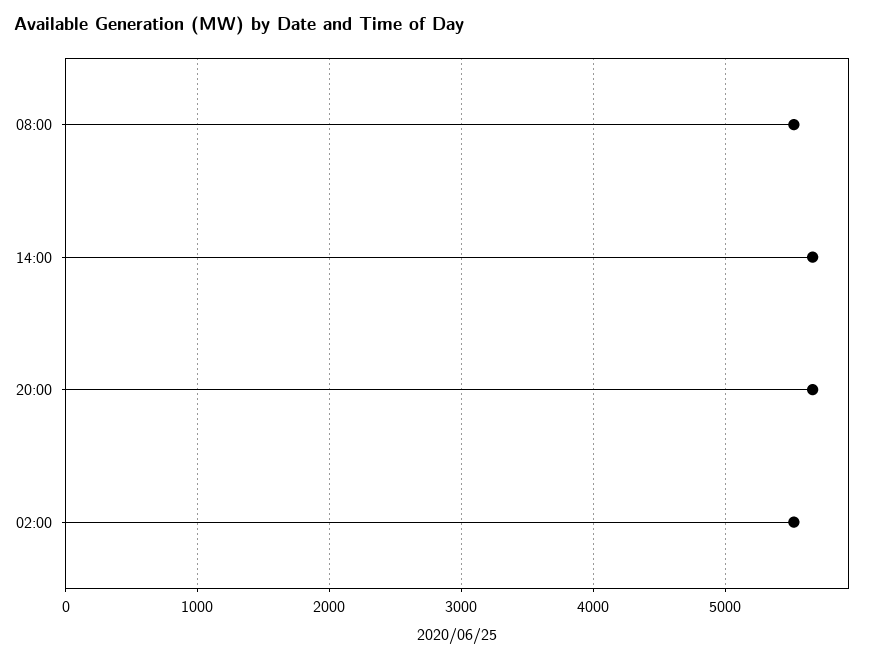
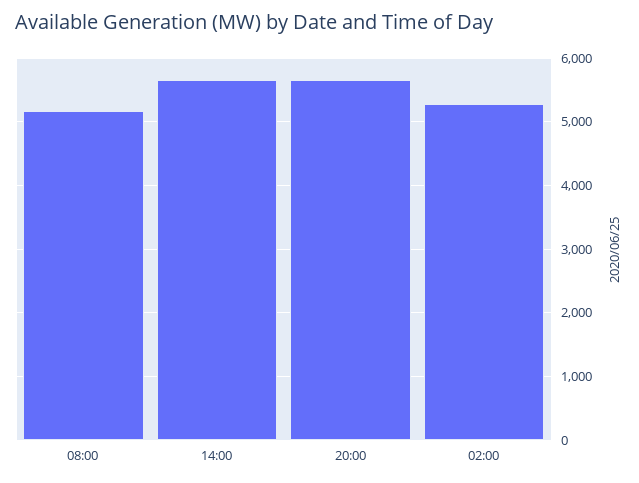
08:00: 5500 -> 5200
02:00: 5500 -> 5300

